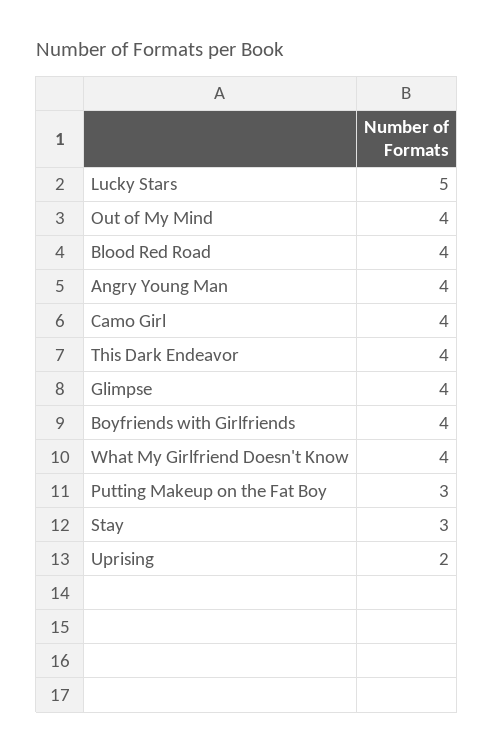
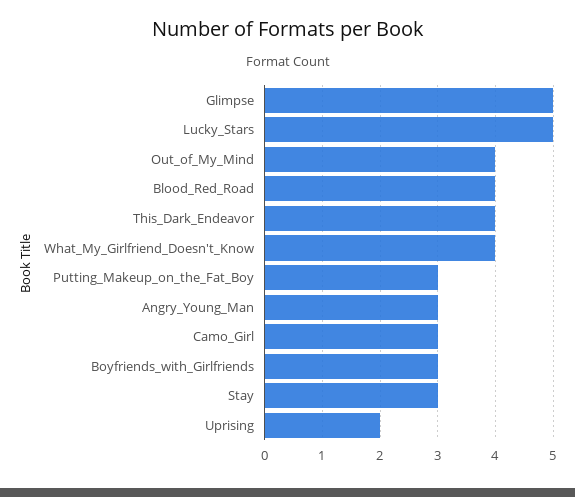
Angry Young Man: 4 -> 3
Camo Girl: 4 -> 3
Glimpse: 4 -> 5
Boyfriends with Girlfriends: 4 -> 3

